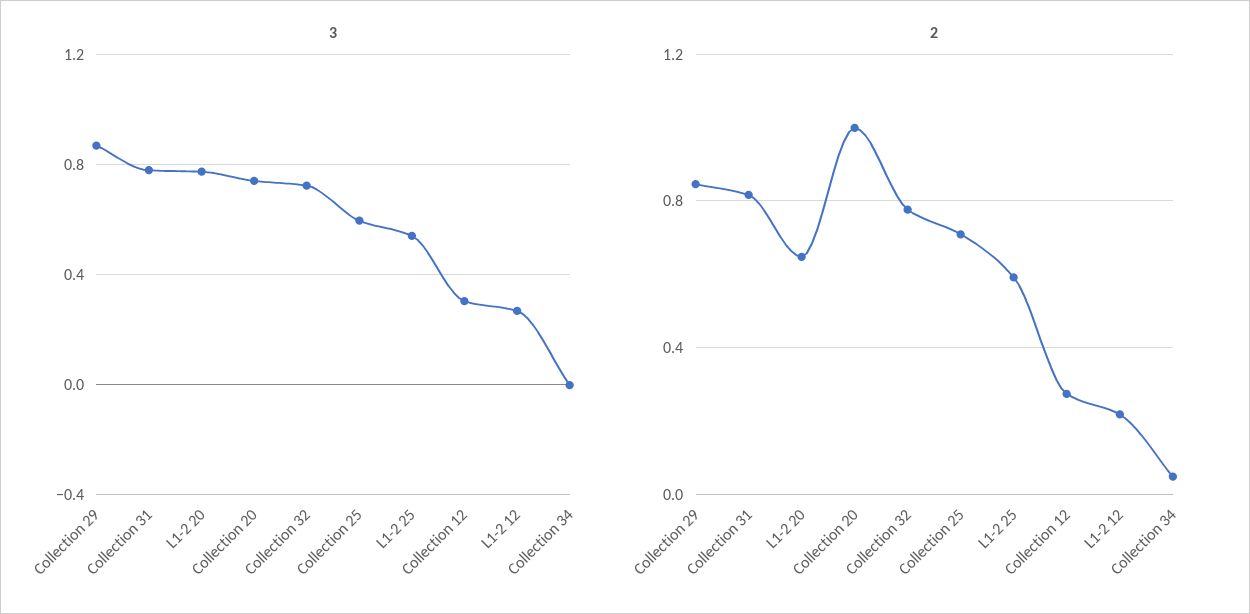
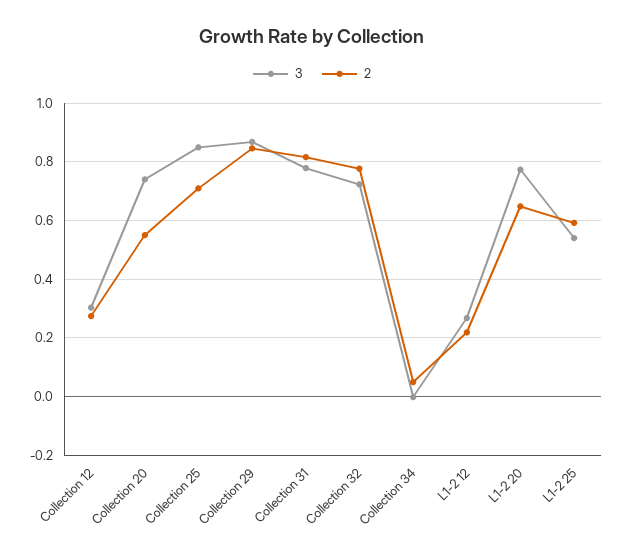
3, Collection 25: 0.6 -> 0.85
2, Collection 20: 1 -> 0.55

